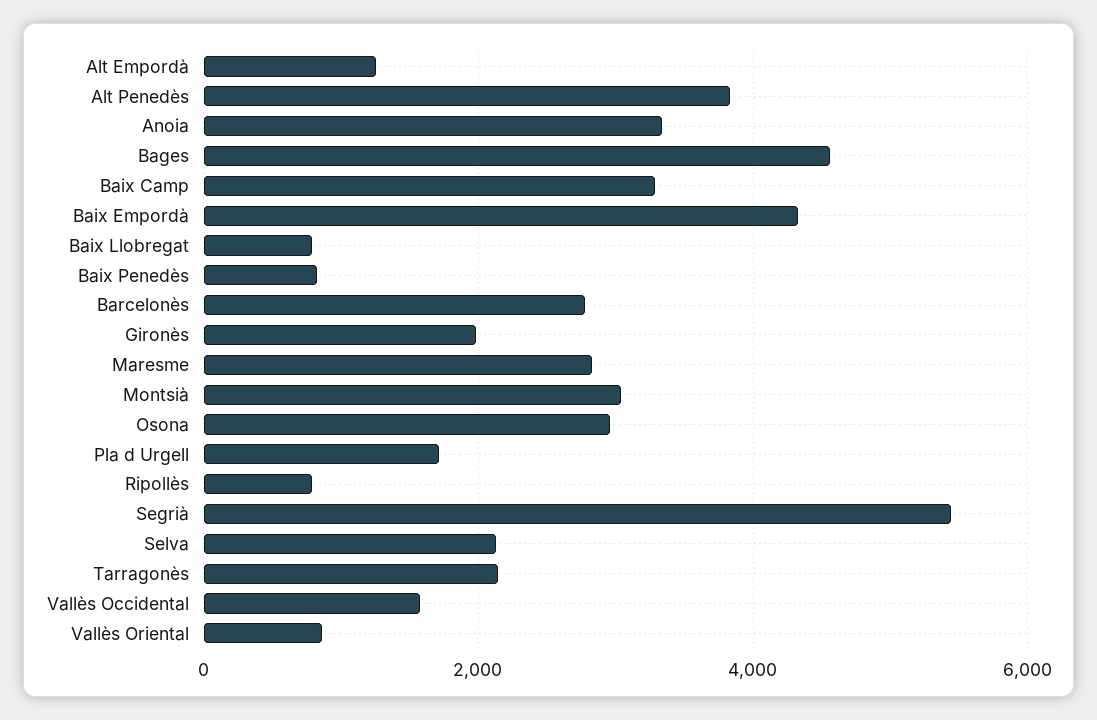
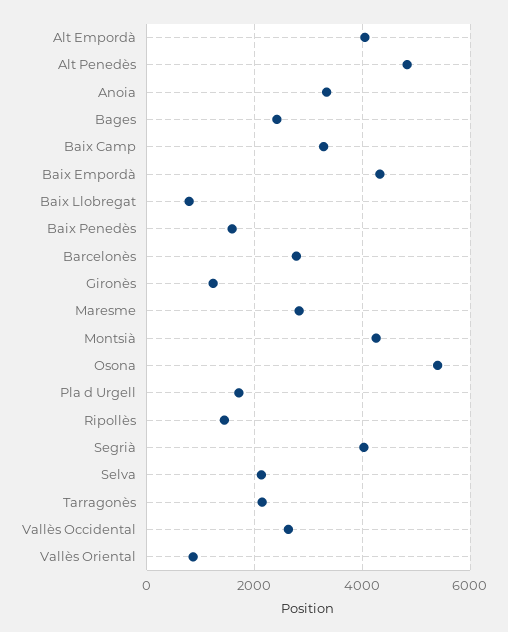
Alt Empordà: 1200 -> 4000
Alt Penedès: 3800 -> 4800
Bages: 4600 -> 2400
Baix Penedès: 800 -> 1600
Gironès: 2000 -> 1200
Montsià: 3000 -> 4200
Osona: 3000 -> 5400
Ripollès: 800 -> 1400
Segrià: 5400 -> 4000
Vallès Occidental: 1600 -> 2600

